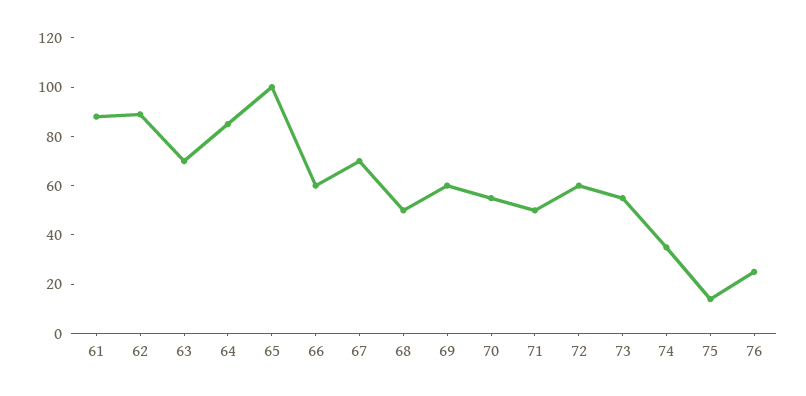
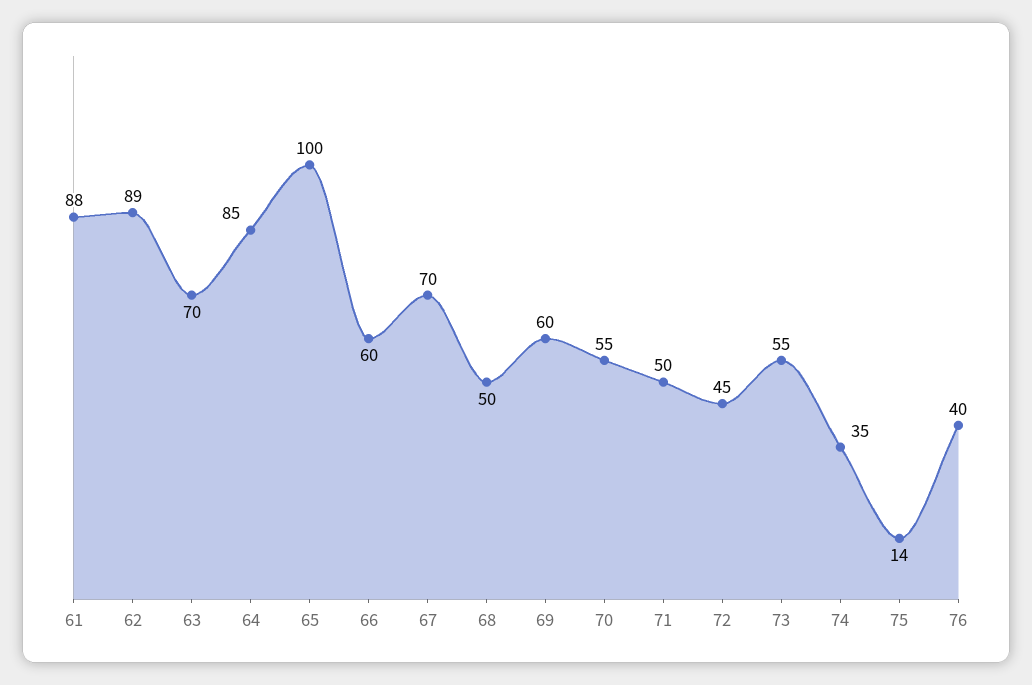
72: 60 -> 45
76: 25 -> 40

